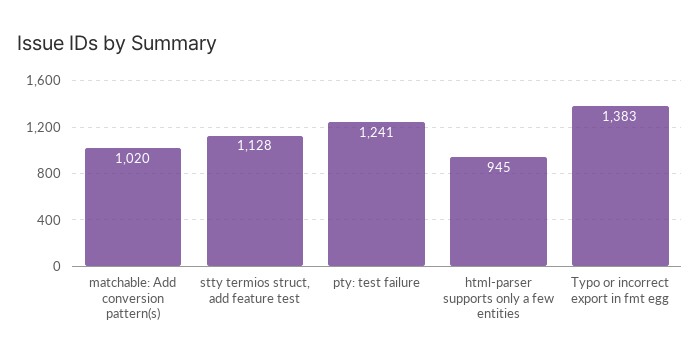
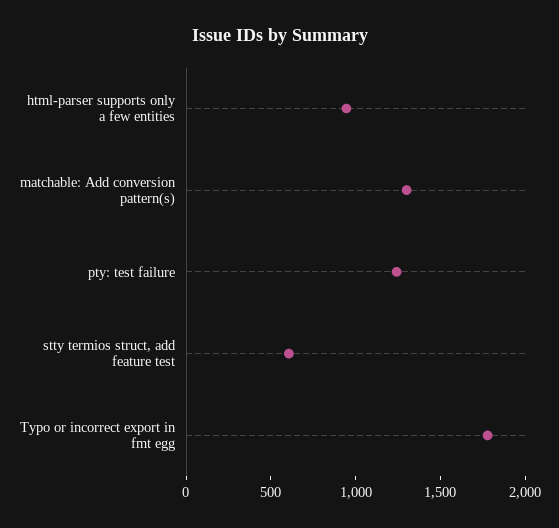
matchable: Add conversion pattern(s): 1020 -> 1300
stty termios struct, add feature test: 1128 -> 600
Typo or incorrect export in fmt egg: 1383 -> 1800

